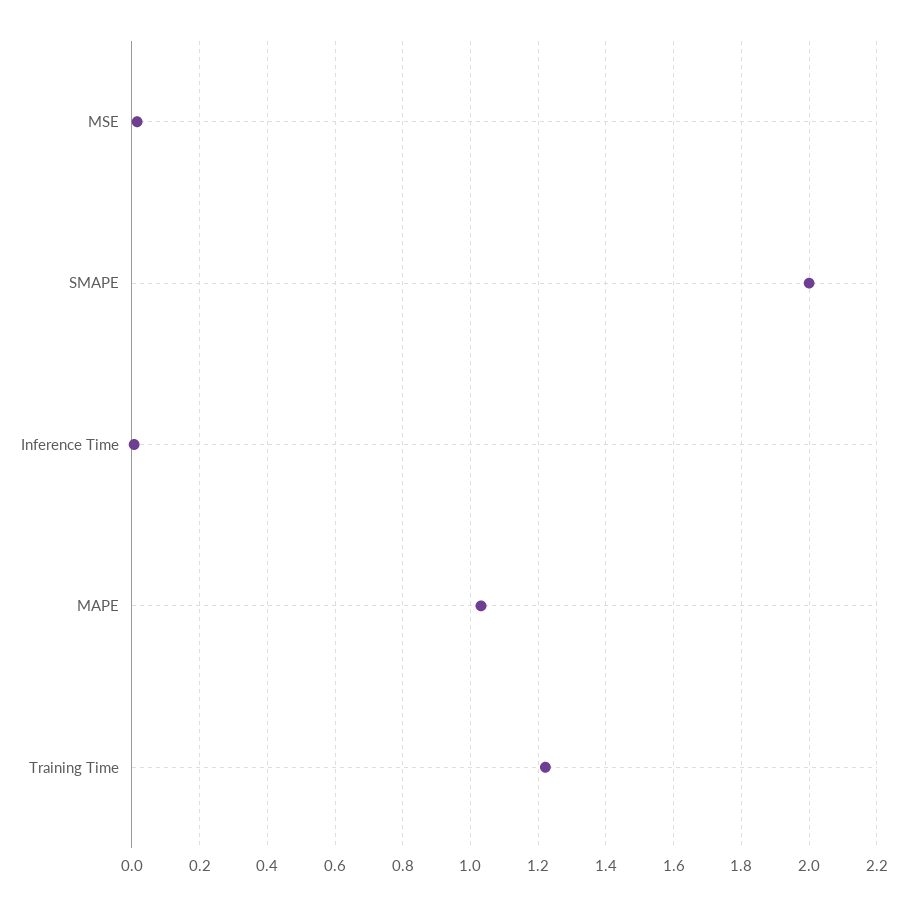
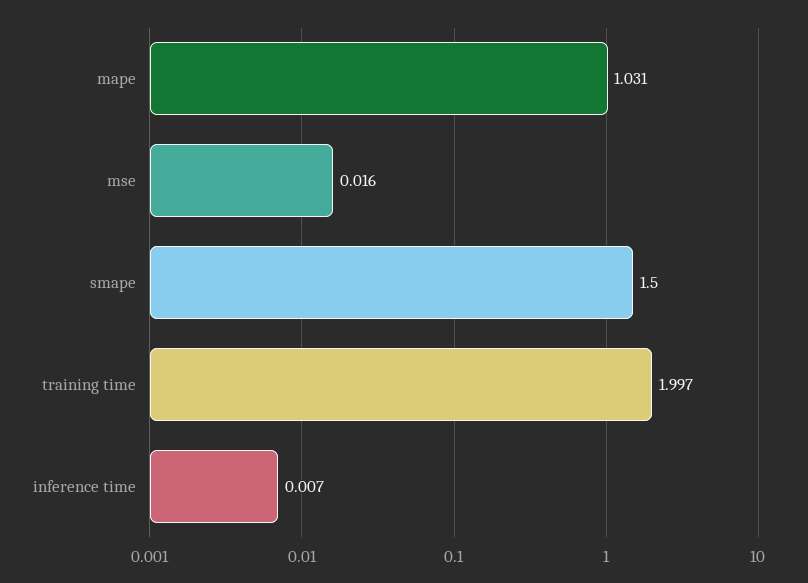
SMAPE: 2 -> 1.5
Training Time: 1.22 -> 1.997

